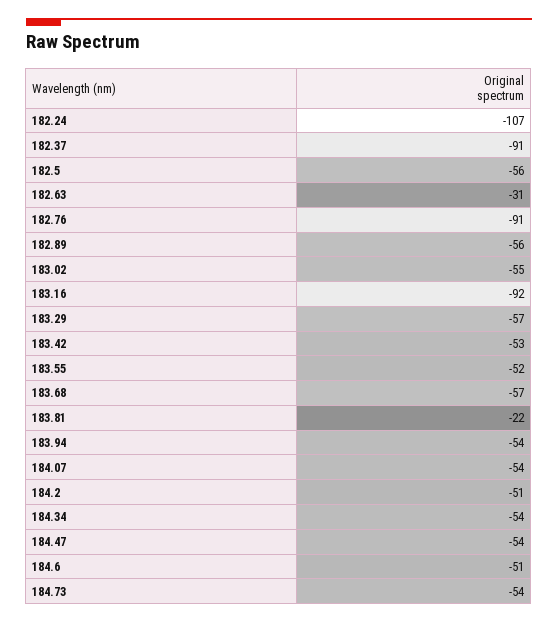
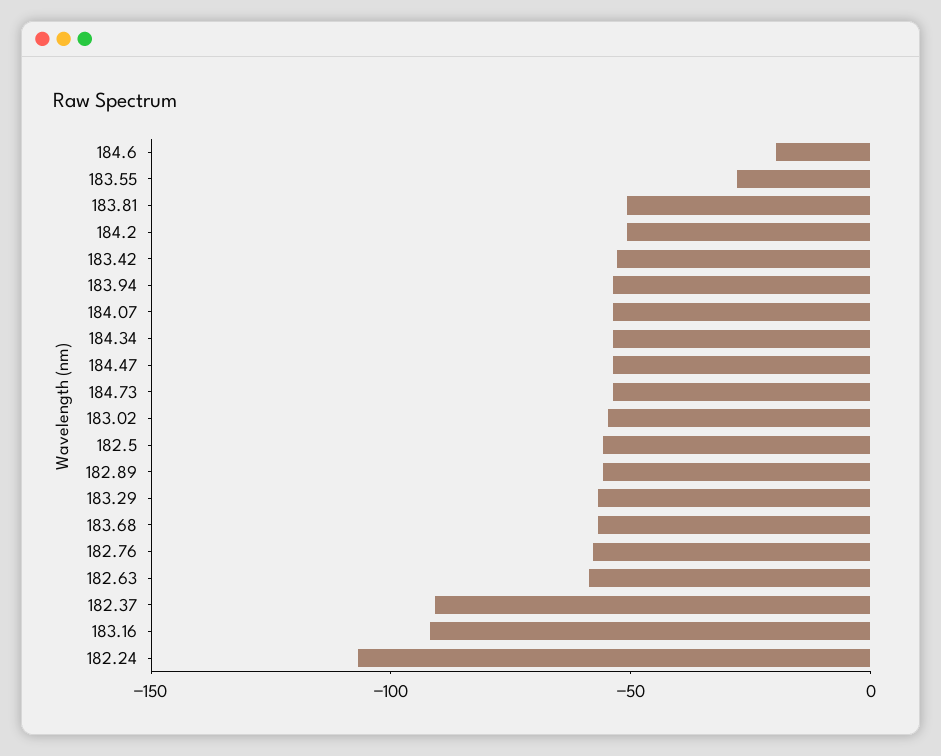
182.63: -31 -> -60
182.76: -91 -> -60
183.55: -52 -> -30
183.81: -22 -> -50
184.6: -51 -> -20

